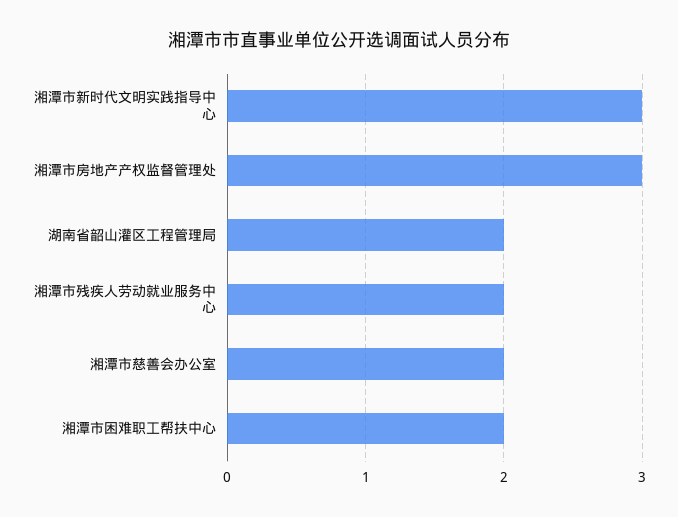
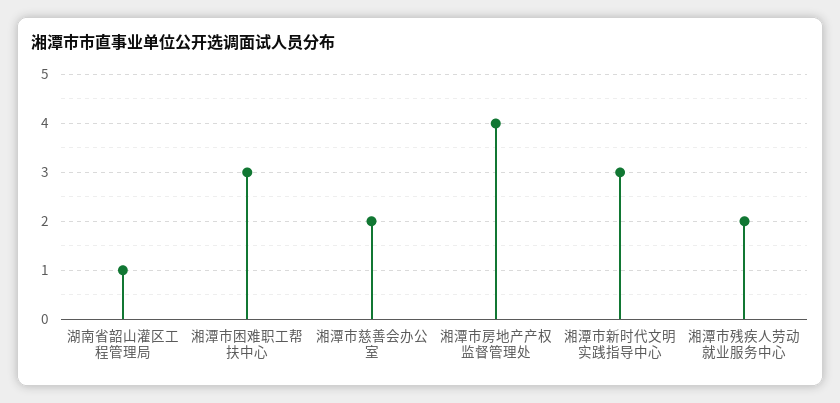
湘潭市房地产产权监督管理处: 3 -> 4
湖南省韶山灌区工程管理局: 2 -> 1
湘潭市困难职工帮扶中心: 2 -> 3

